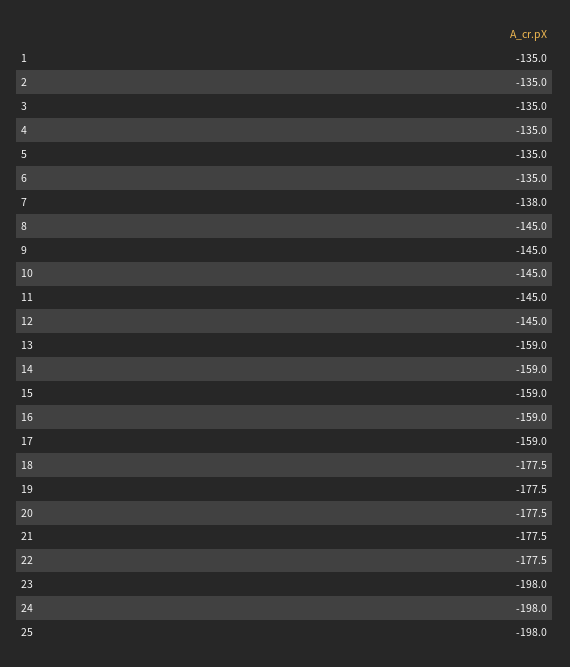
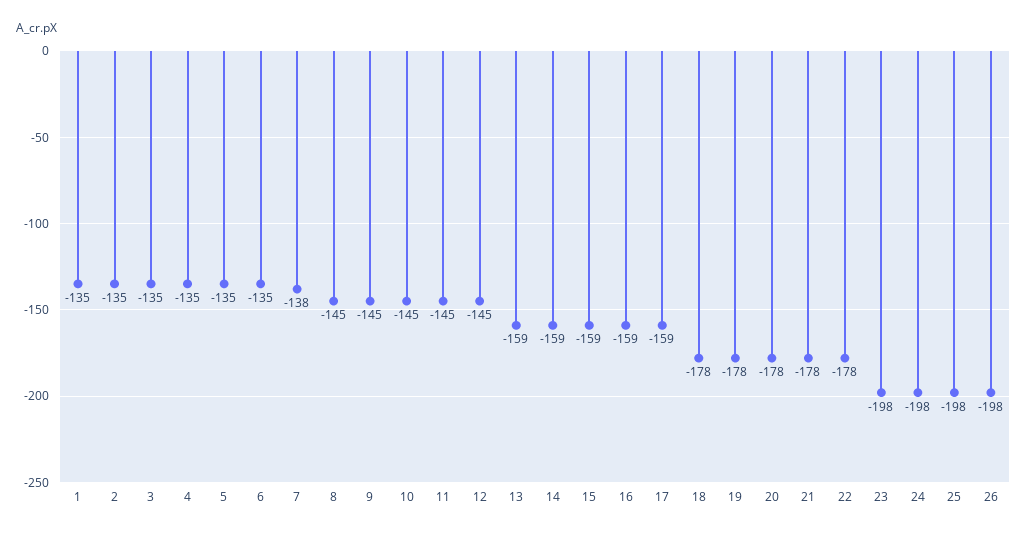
26: none -> -198

